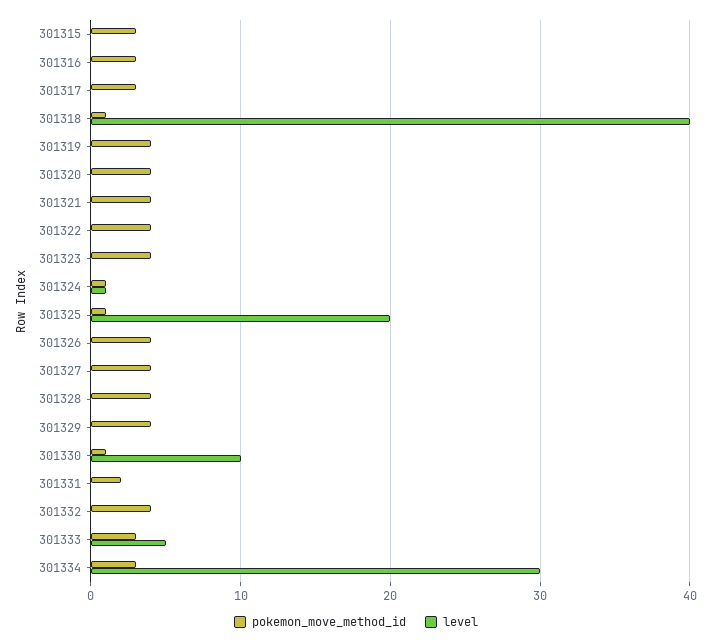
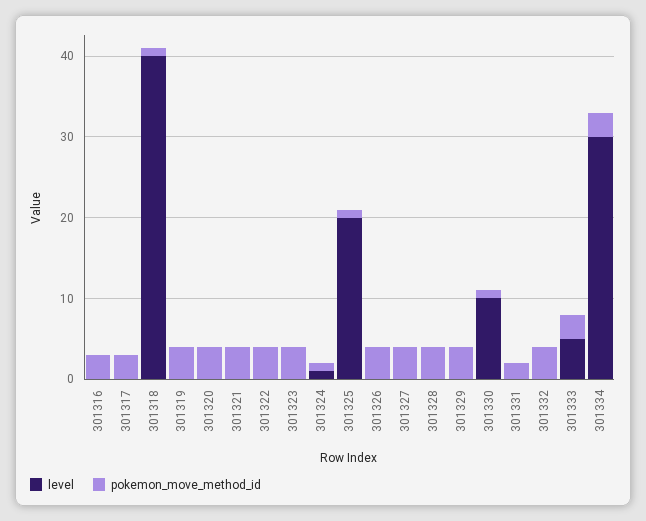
pokemon_move_method_id, 301315: 3 -> none
level, 301315: 0 -> none

